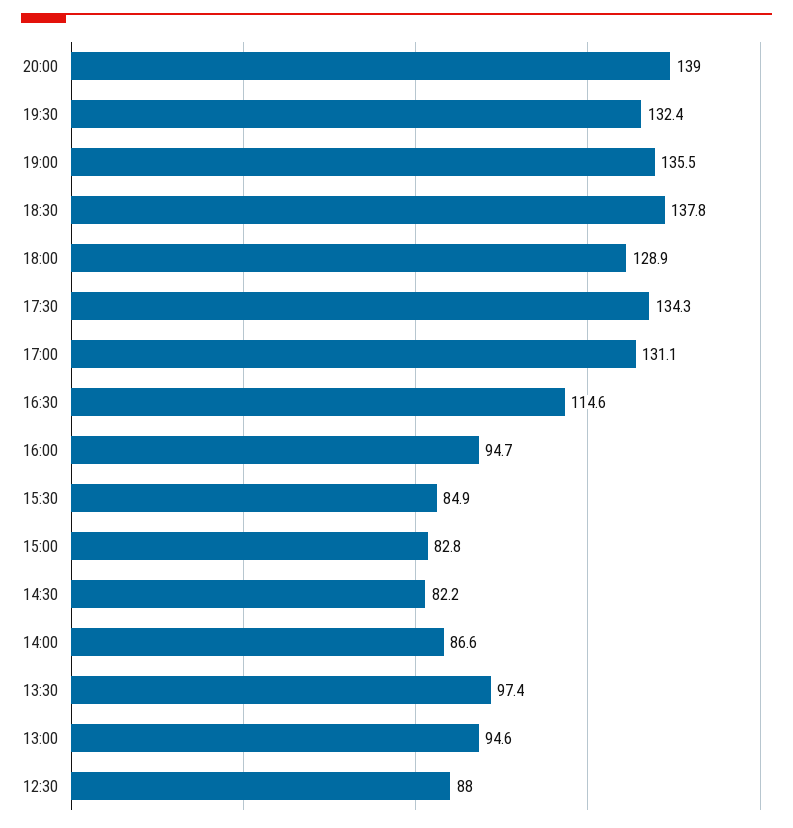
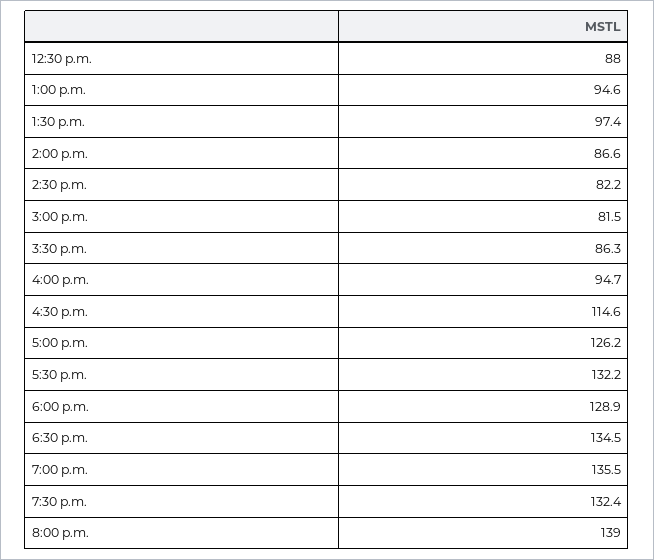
18:30: 137.8 -> 134.5
17:30: 134.3 -> 132.2
17:00: 131.1 -> 126.2
15:30: 84.9 -> 86.3
15:00: 82.8 -> 81.5

